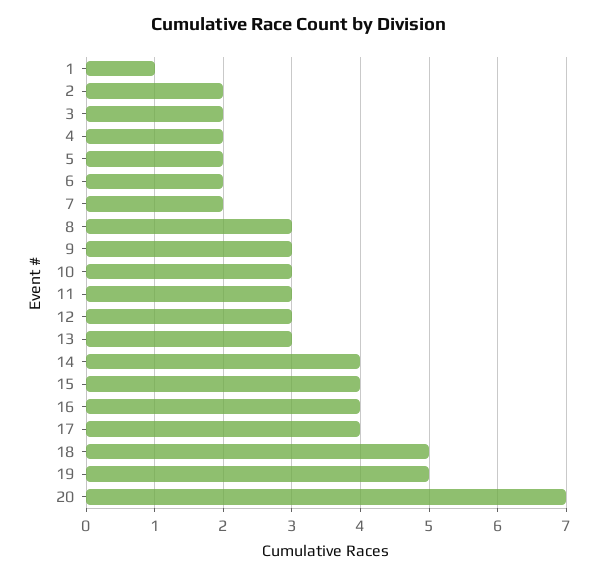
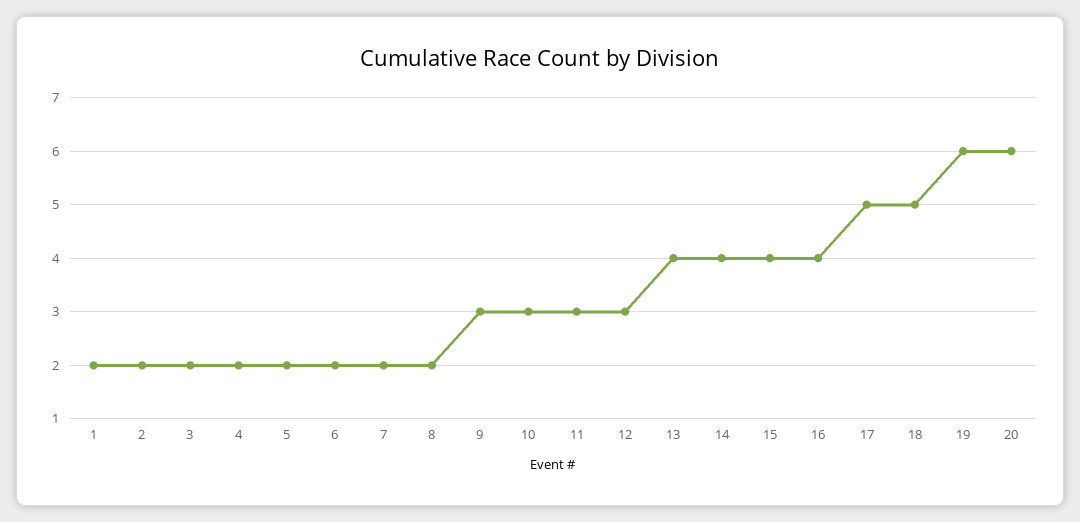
1: 1 -> 2
8: 3 -> 2
13: 3 -> 4
17: 4 -> 5
19: 5 -> 6
20: 7 -> 6

